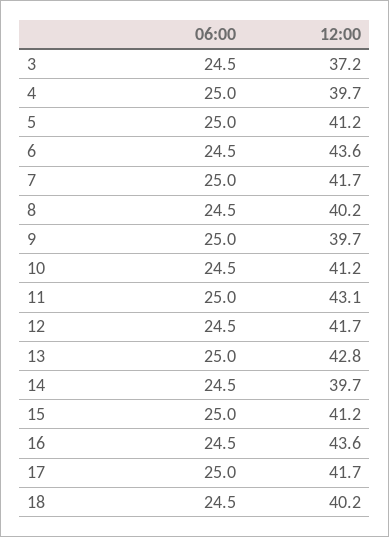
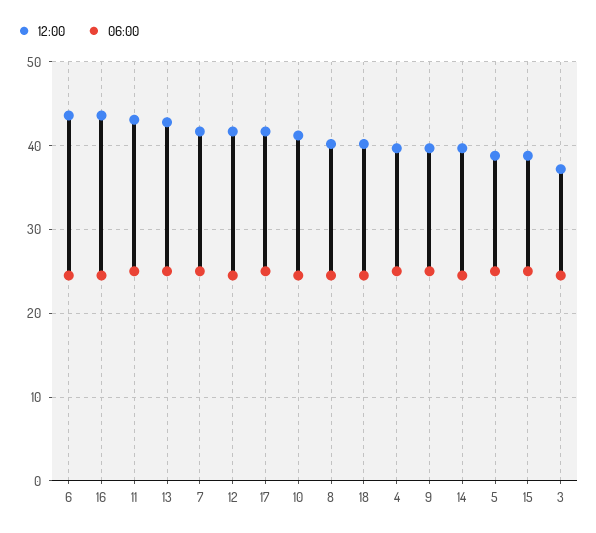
12:00, 5: 41.2 -> 39
12:00, 15: 41.2 -> 39

